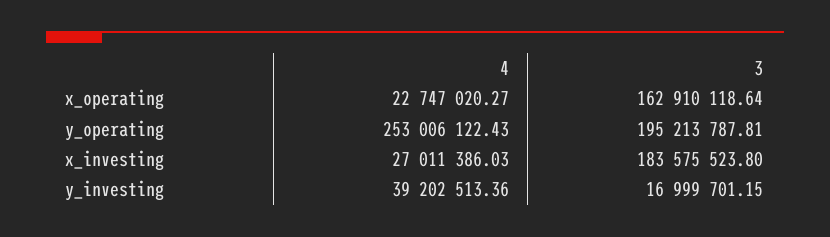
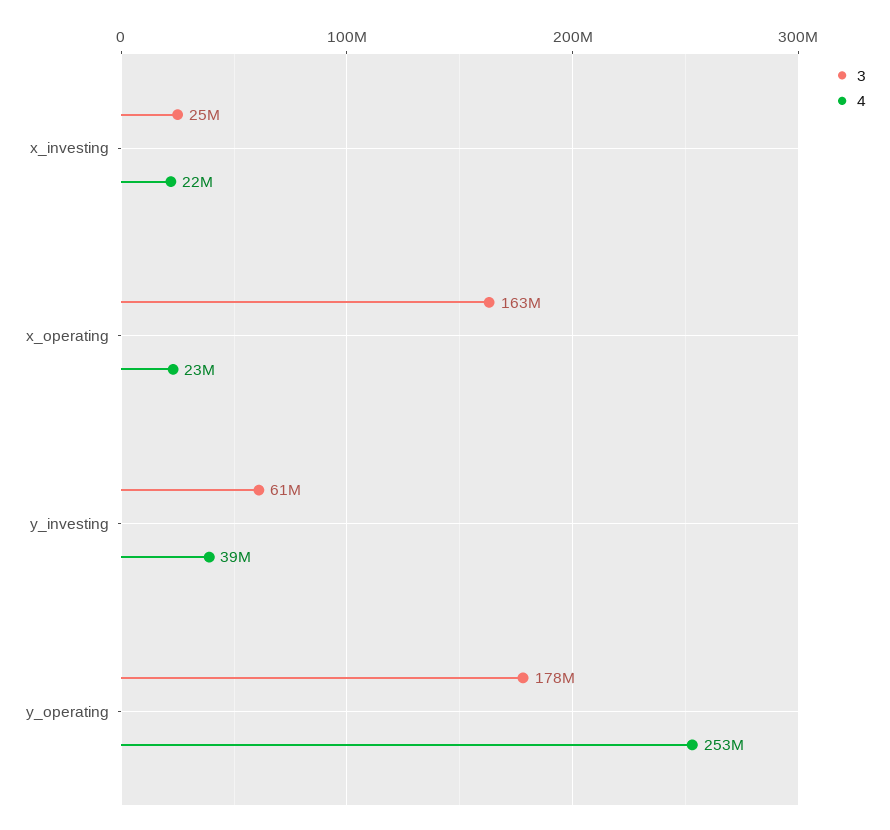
3, y_operating: 195213787.81 -> 178000000
4, x_investing: 27011386.03 -> 22000000
3, x_investing: 183575523.8 -> 25000000
3, y_investing: 16999701.15 -> 61000000

